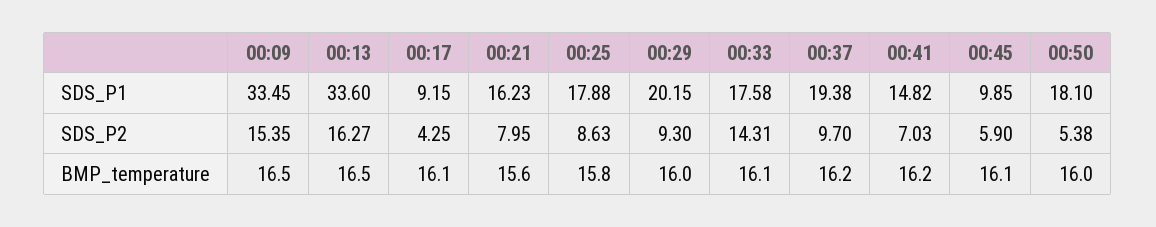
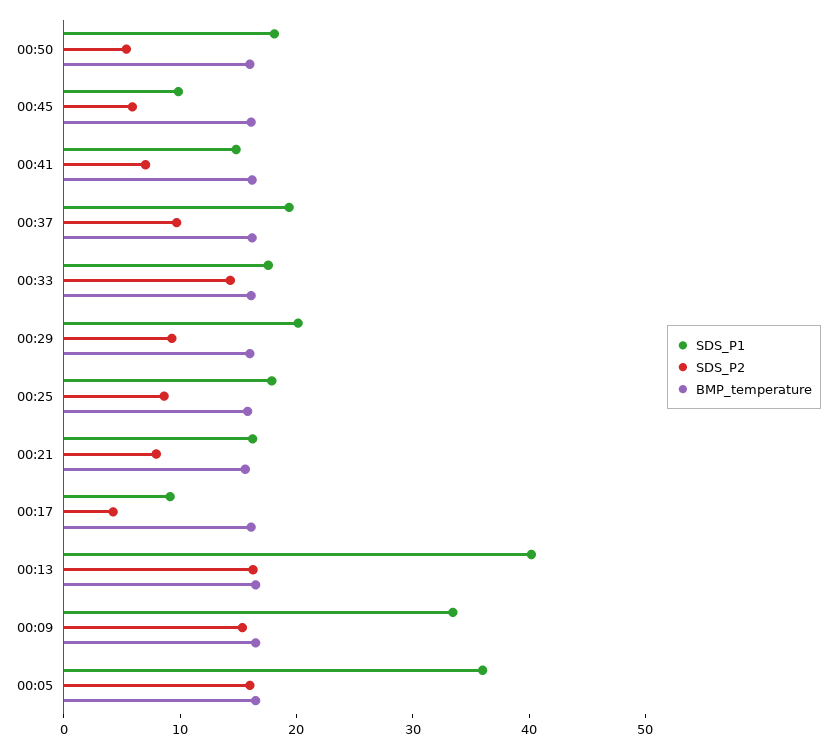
SDS_P1, 00:13: 33.6 -> 40
SDS_P1, 00:05: none -> 36
SDS_P2, 00:05: none -> 16
BMP_temperature, 00:05: none -> 16

